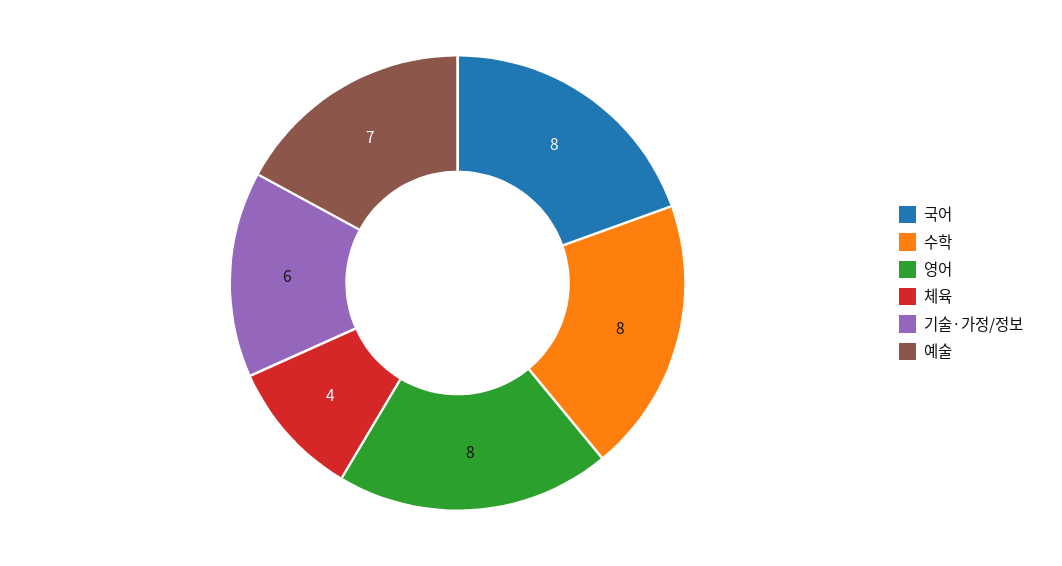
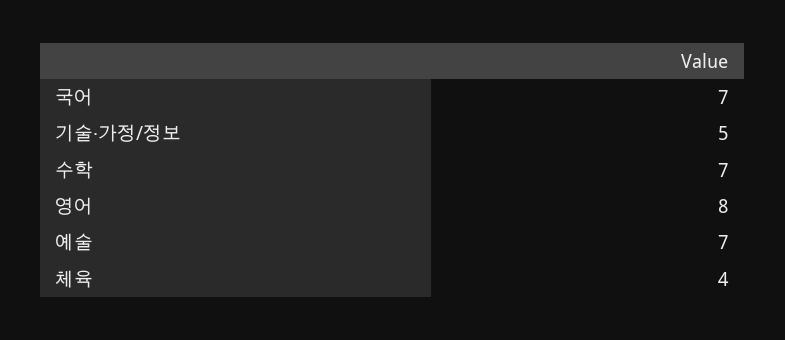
국어: 8 -> 7
수학: 8 -> 7
기술·가정/정보: 6 -> 5

